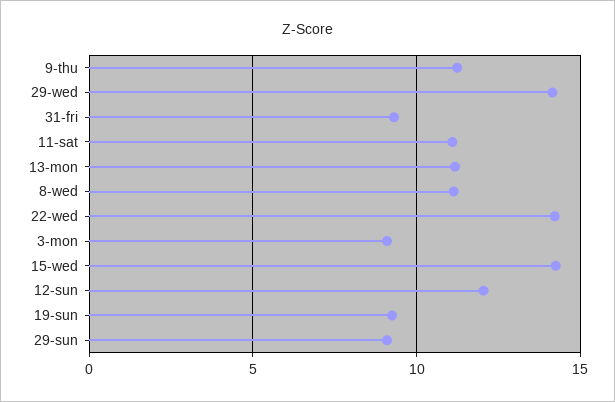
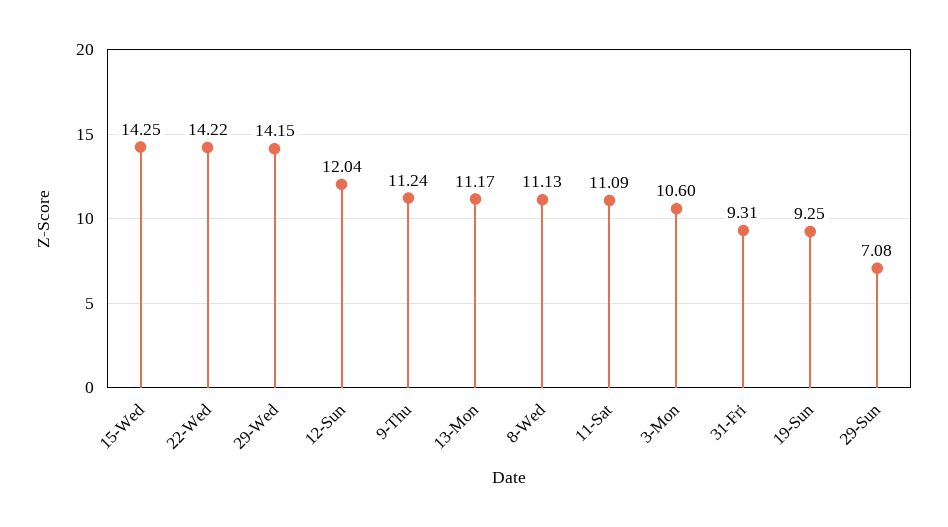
3-mon: 9 -> 10.6
29-sun: 9 -> 7.08

